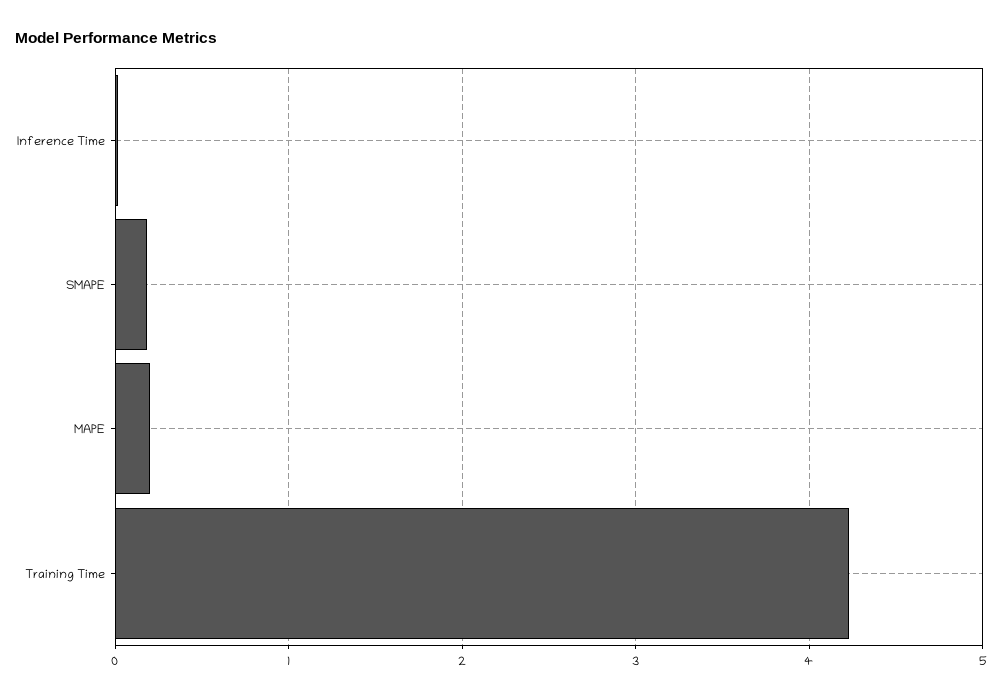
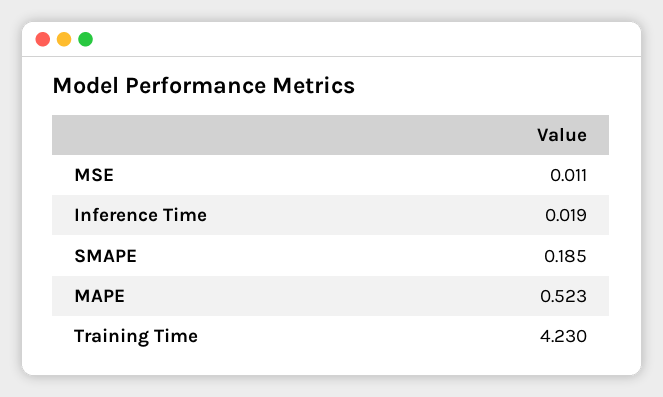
MAPE: 0.2 -> 0.523
MSE: none -> 0.011

